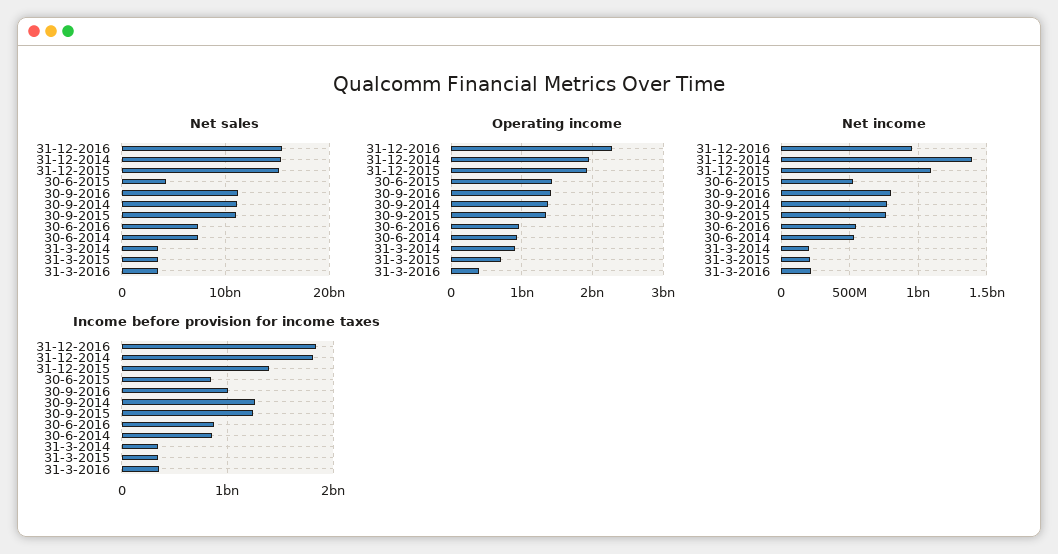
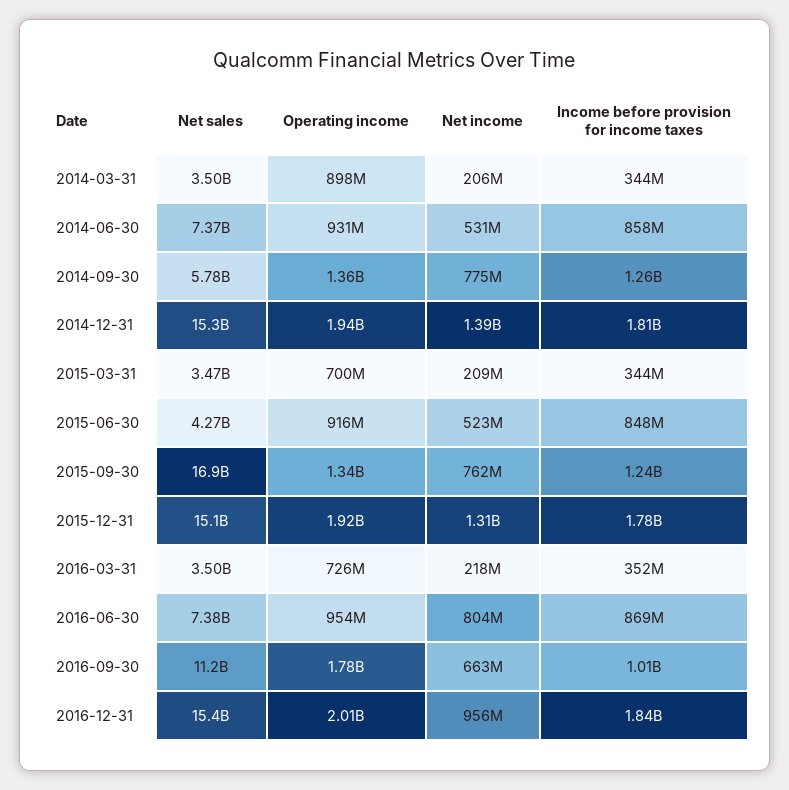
Net sales, 30-9-2014: 11000000000 -> 5780000000
Net sales, 30-9-2015: 11000000000 -> 16900000000
Operating income, 31-12-2016: 2300000000 -> 2010000000
Operating income, 30-6-2015: 1400000000 -> 916000000
Operating income, 30-9-2016: 1400000000 -> 1780000000
Operating income, 31-3-2016: 400000000 -> 726000000
Net income, 31-12-2015: 1100000000 -> 1310000000
Net income, 30-9-2016: 800000000 -> 663000000
Net income, 30-6-2016: 550000000 -> 804000000
Income before provision for income taxes, 31-12-2015: 1400000000 -> 1780000000

